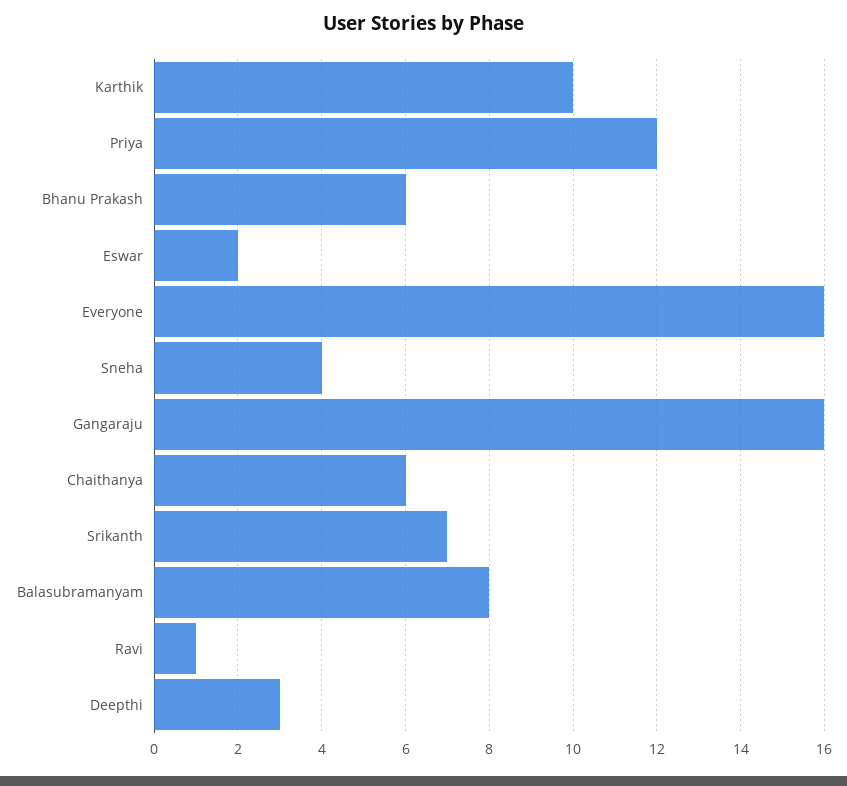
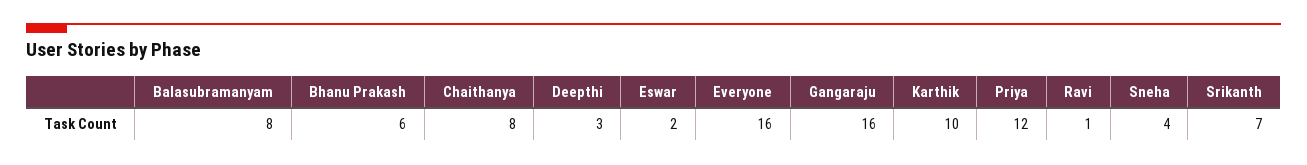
Chaithanya: 6 -> 8

